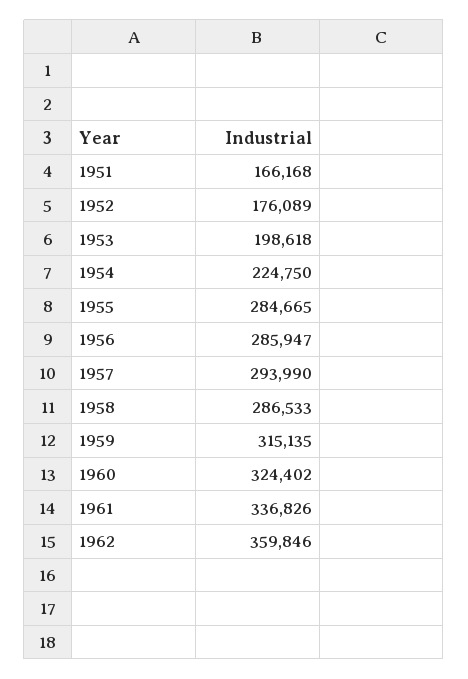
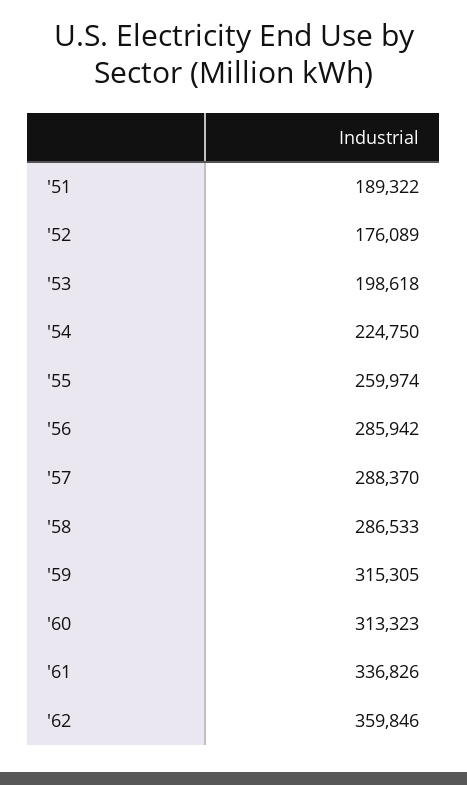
1951: 166168 -> 189322
1955: 284665 -> 259974
1956: 285947 -> 285942
1957: 293990 -> 288370
1959: 315135 -> 315305
1960: 324402 -> 313323

